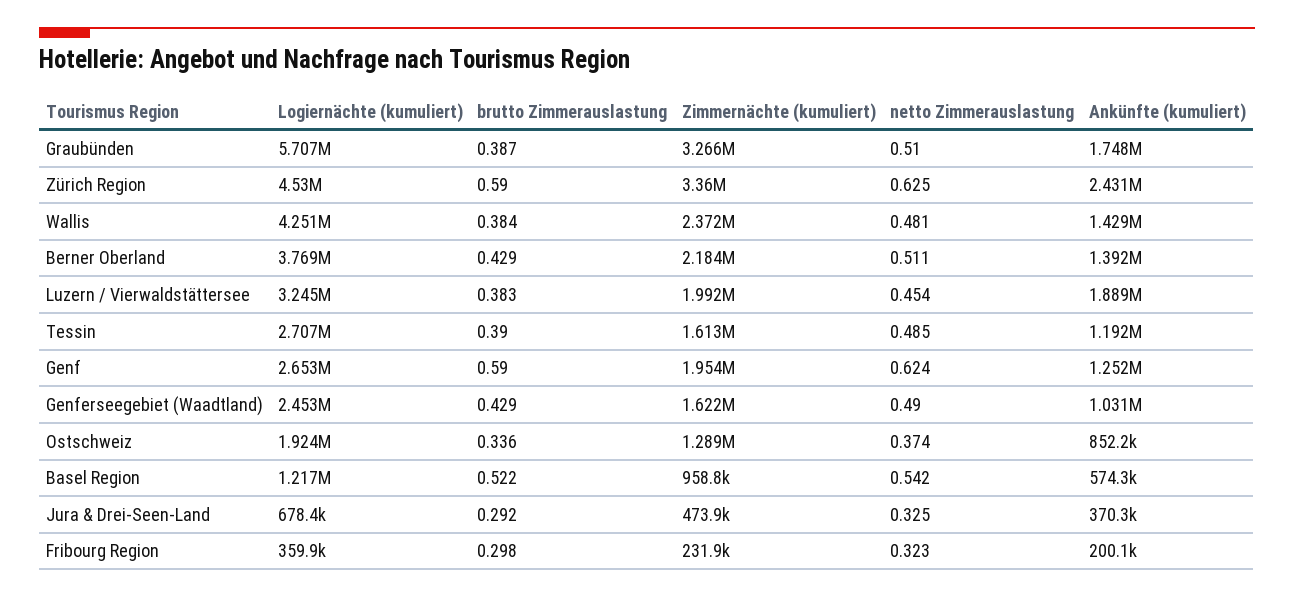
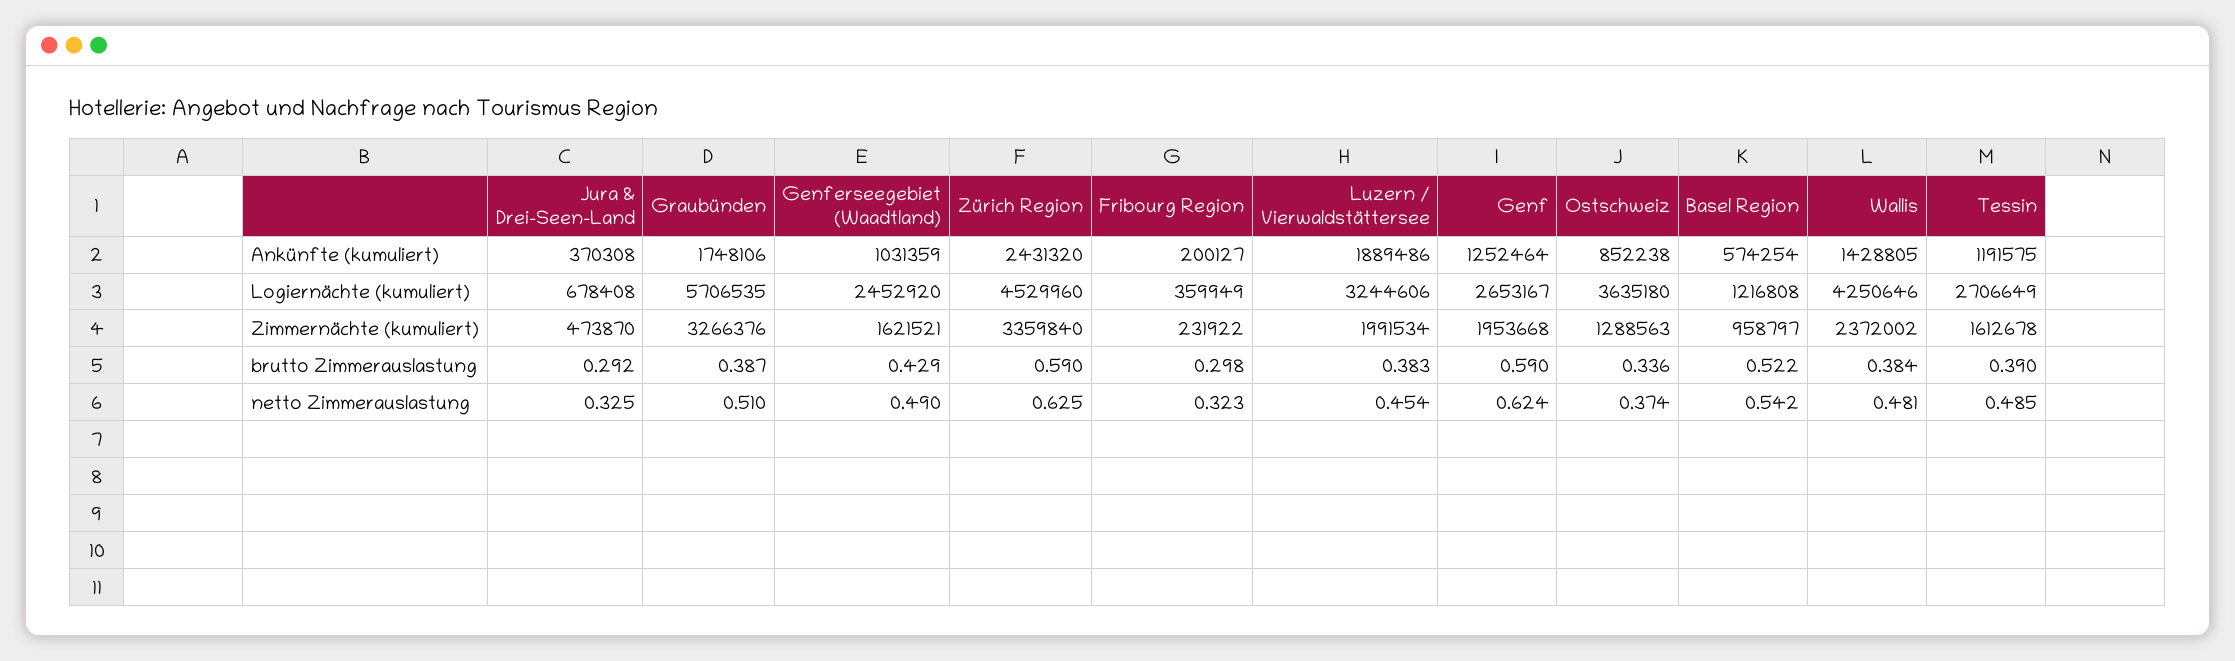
Logiernächte (kumuliert), Berner Oberland: 3769000 -> none
brutto Zimmerauslastung, Berner Oberland: 0.429 -> none
Zimmernächte (kumuliert), Berner Oberland: 2184000 -> none
netto Zimmerauslastung, Berner Oberland: 0.511 -> none
Ankünfte (kumuliert), Berner Oberland: 1392000 -> none
Logiernächte (kumuliert), Ostschweiz: 1924000 -> 3635180

